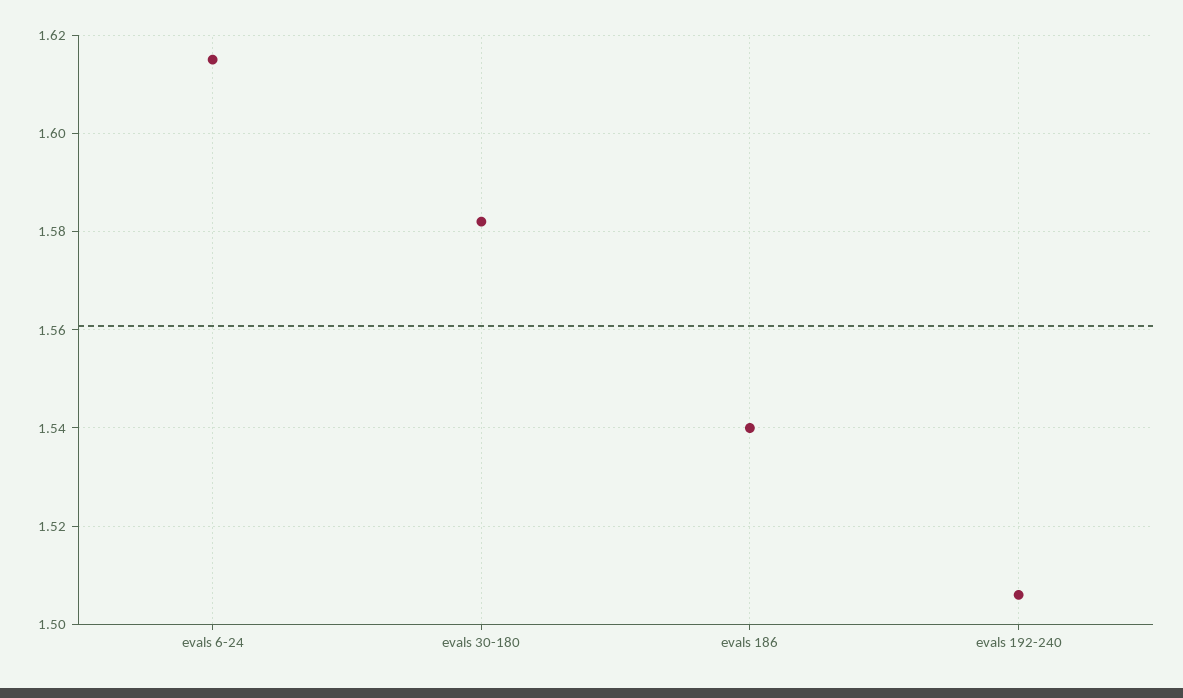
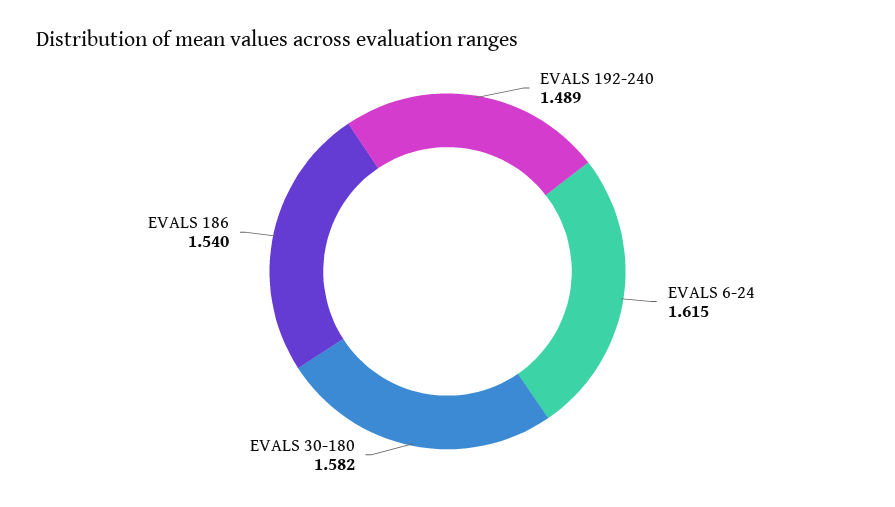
evals 192-240: 1.505 -> 1.489

